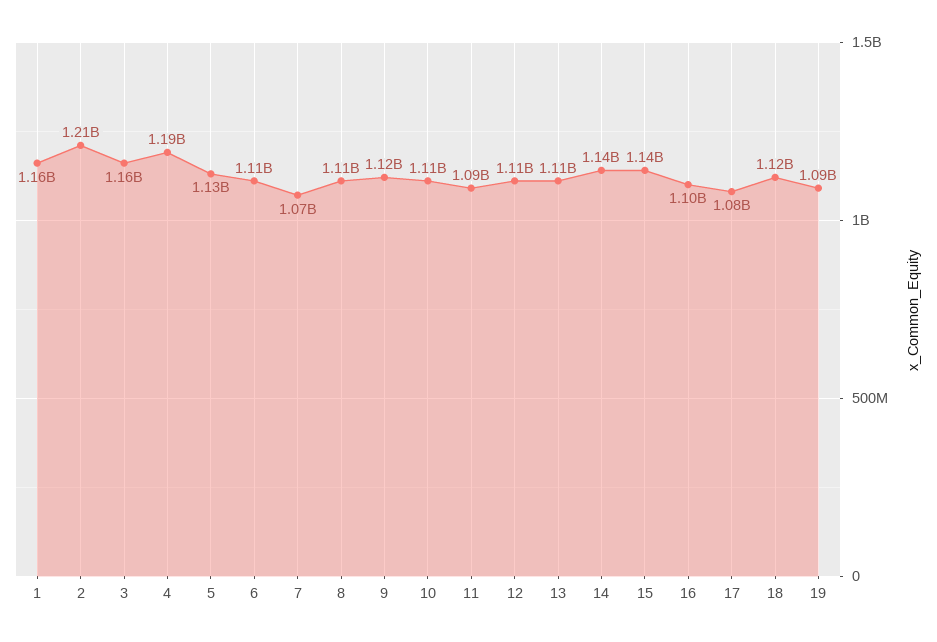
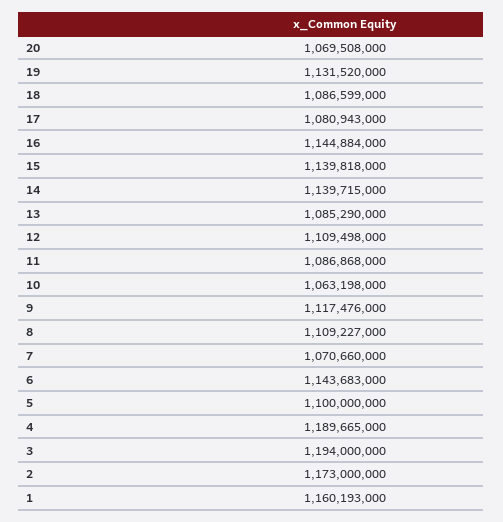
2: 1210000000 -> 1173000000
3: 1160000000 -> 1194000000
5: 1130000000 -> 1100000000
6: 1110000000 -> 1143683000
10: 1110000000 -> 1063198000
13: 1110000000 -> 1085290000
16: 1100000000 -> 1144884000
18: 1120000000 -> 1086599000
19: 1090000000 -> 1131520000
20: none -> 1069508000

